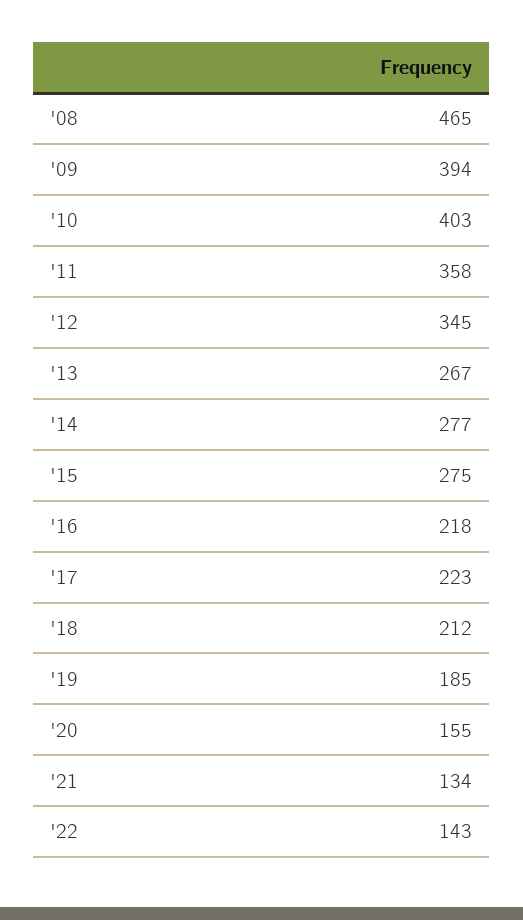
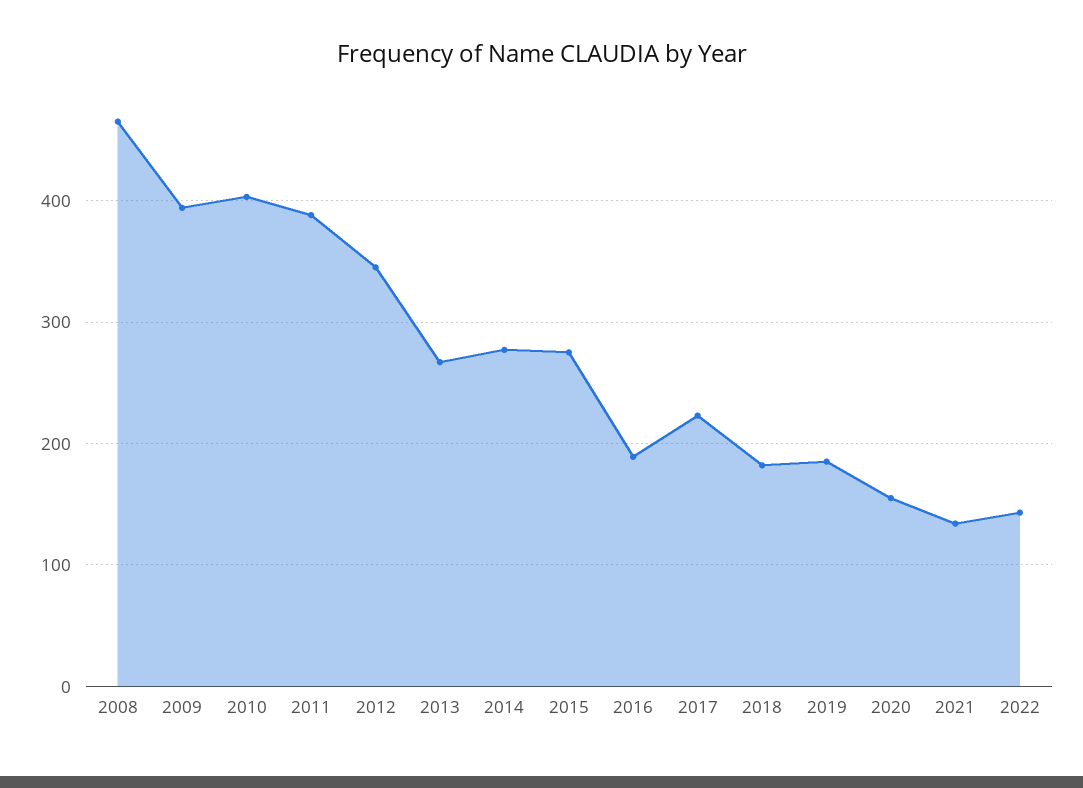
'11: 358 -> 390
'16: 218 -> 190
'18: 212 -> 180

